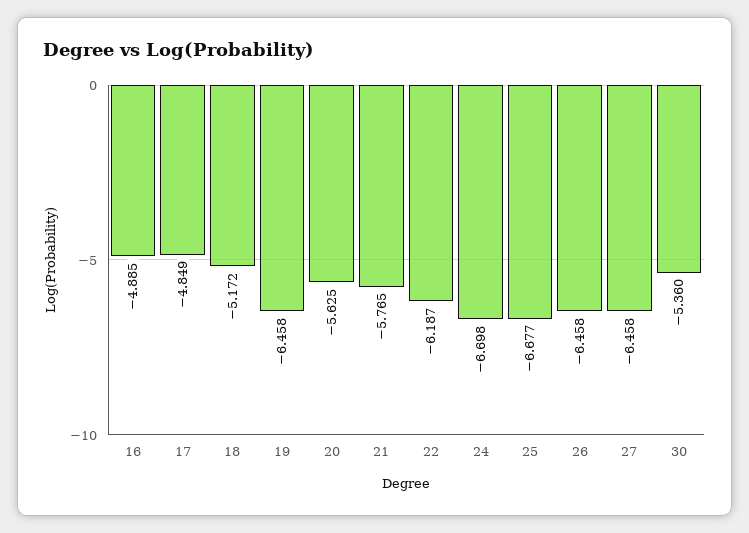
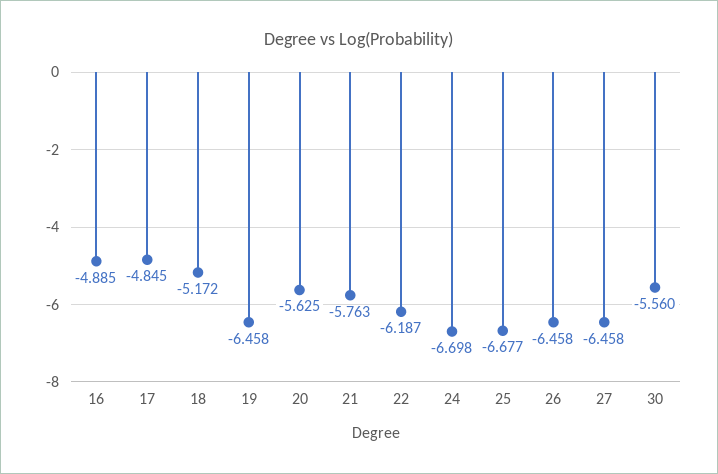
17: -4.849 -> -4.845
21: -5.765 -> -5.763
30: -5.36 -> -5.56

